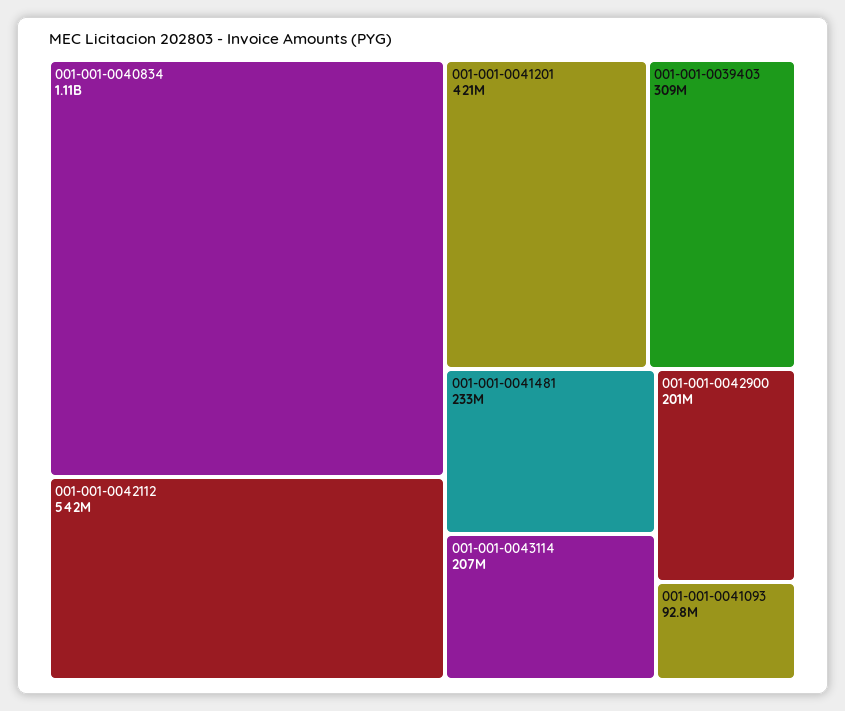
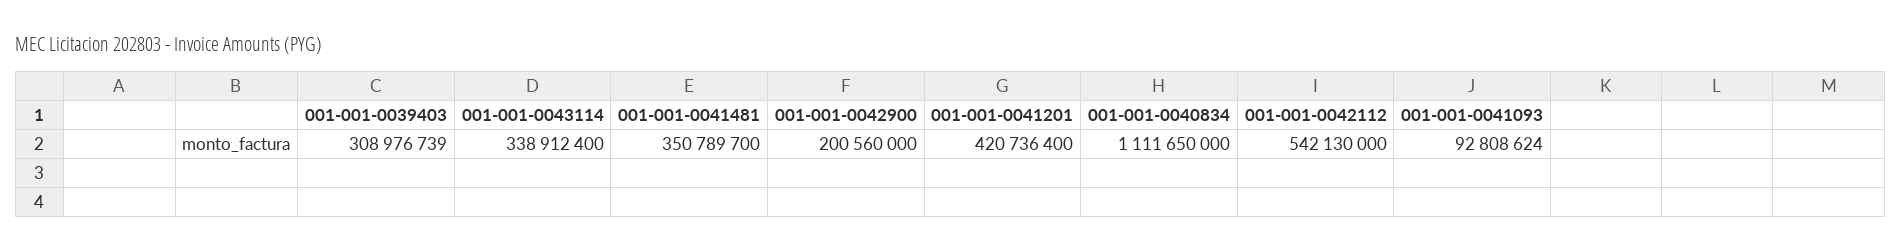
001-001-0041481: 233000000 -> 350789700
001-001-0043114: 207000000 -> 338912400

